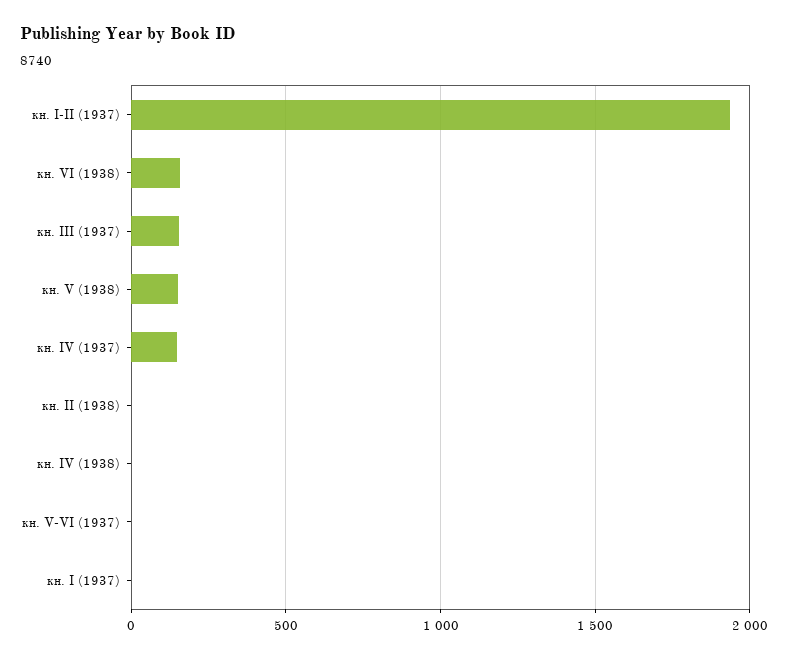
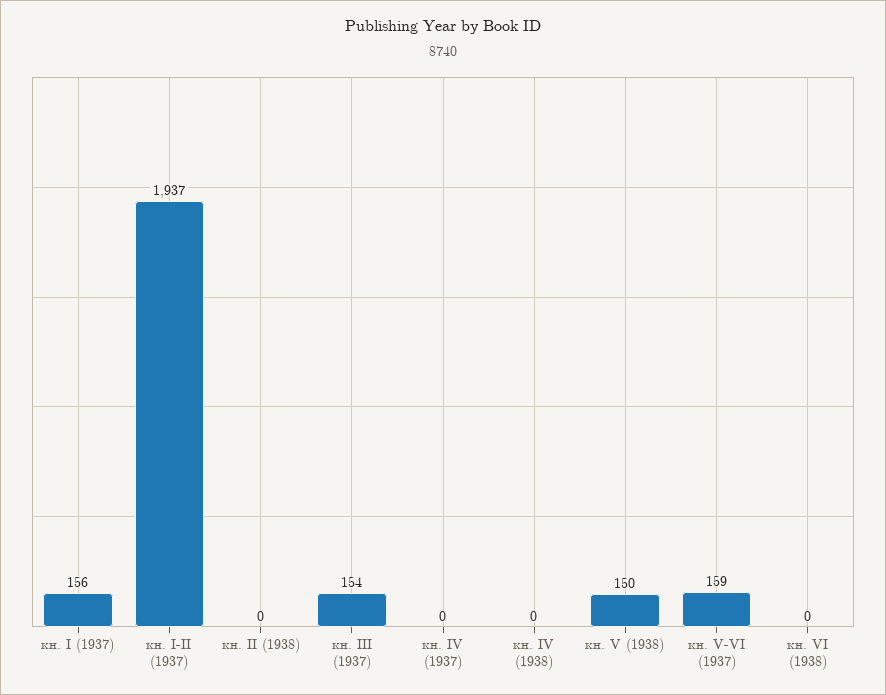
кн. VI (1938): 150 -> 0
кн. IV (1937): 150 -> 0
кн. V-VI (1937): 0 -> 159
кн. I (1937): 0 -> 156

